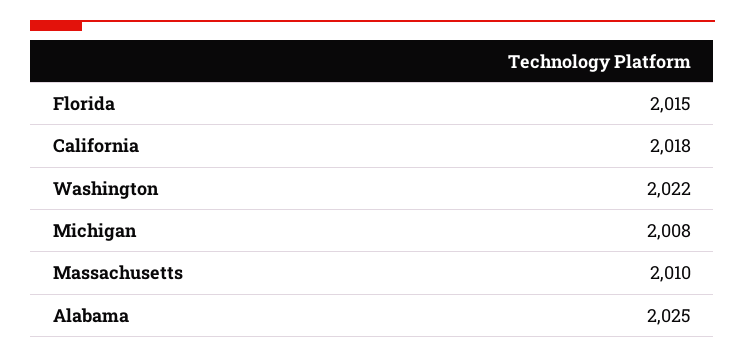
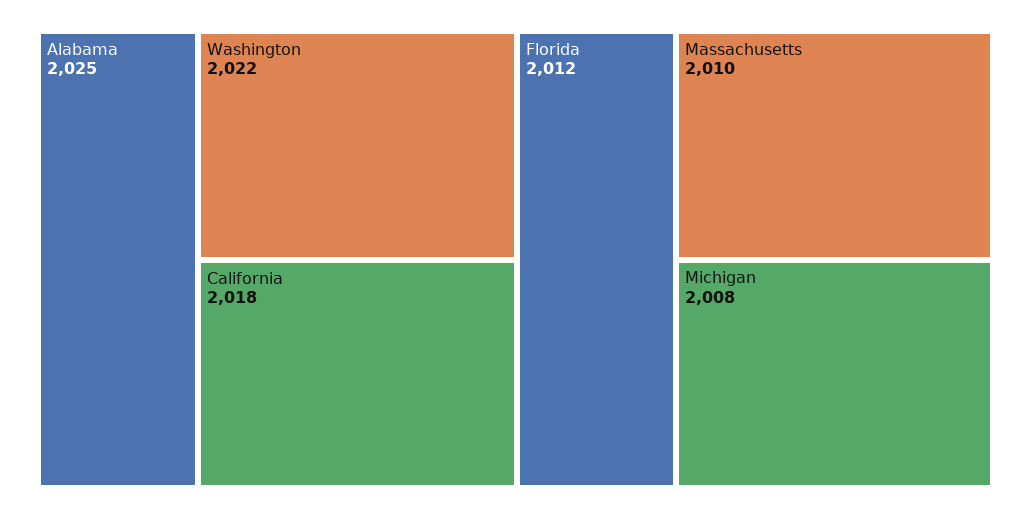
Florida: 2015 -> 2012

